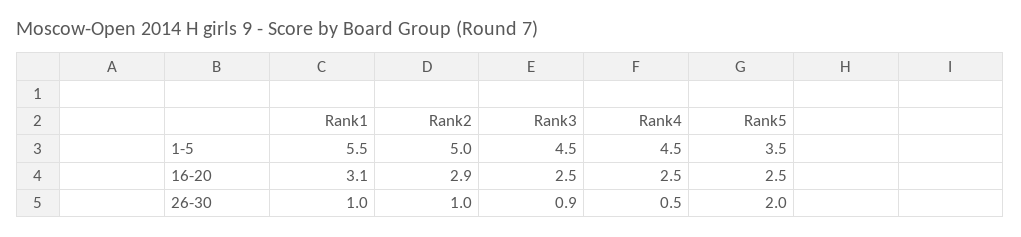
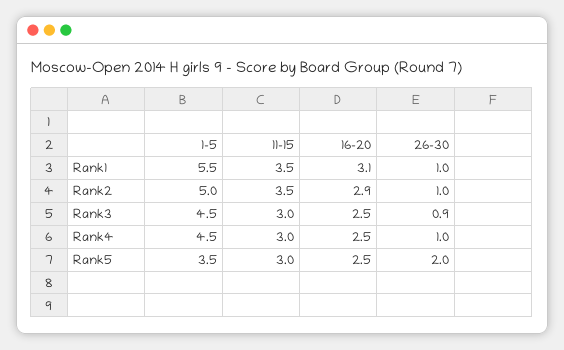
Rank4, 26-30: 0.5 -> 1
Rank1, 11-15: none -> 3.5
Rank2, 11-15: none -> 3.5
Rank3, 11-15: none -> 3
Rank4, 11-15: none -> 3
Rank5, 11-15: none -> 3

